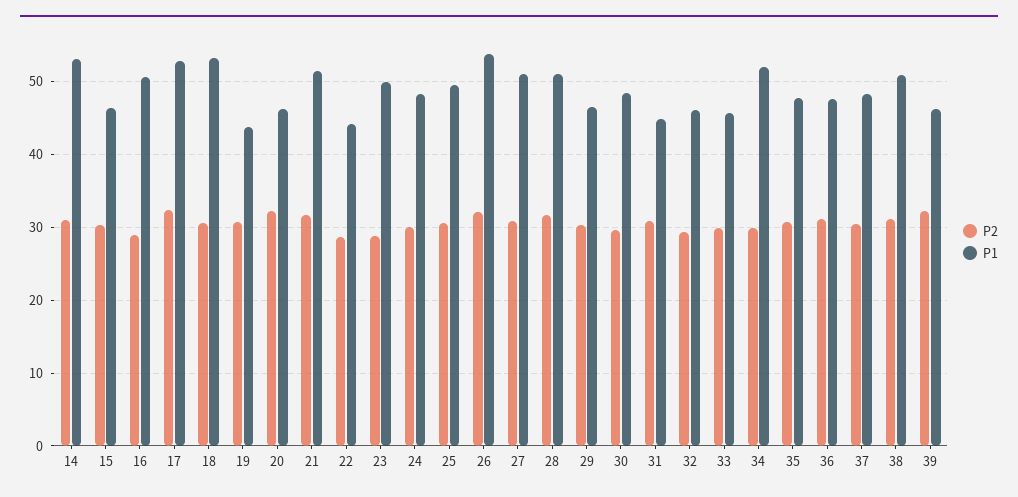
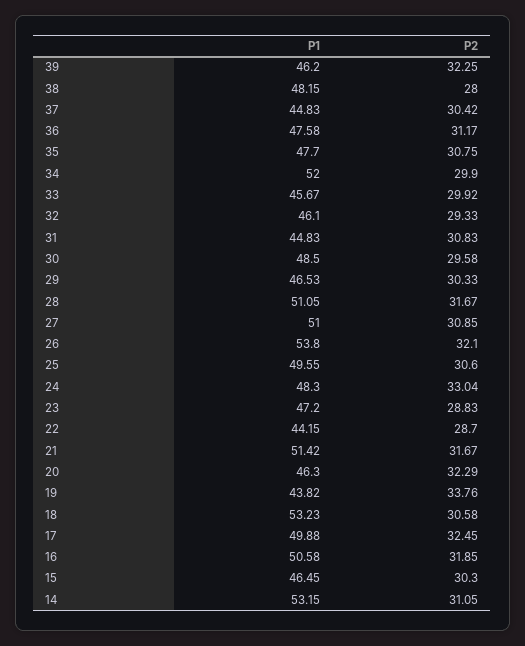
P2, 16: 29 -> 31.85
P1, 17: 53 -> 49.88
P2, 19: 31 -> 33.76
P1, 23: 50 -> 47.2
P2, 24: 30 -> 33.04
P1, 37: 48 -> 44.83
P2, 38: 31 -> 28
P1, 38: 51 -> 48.15

